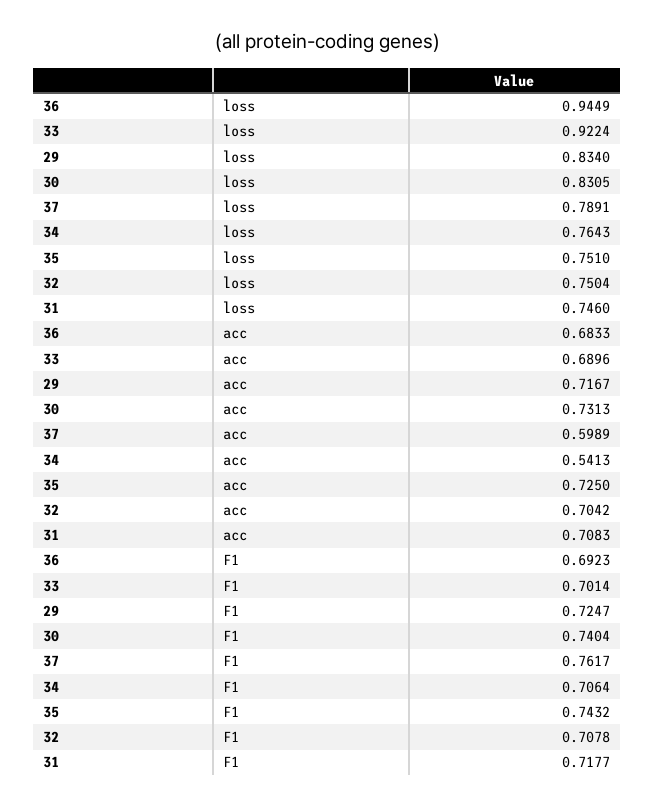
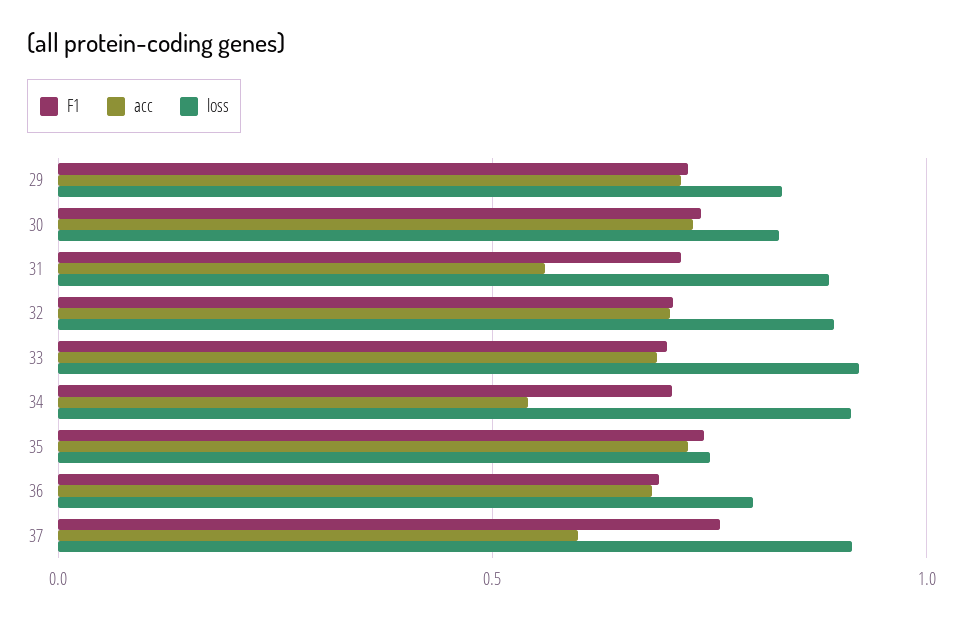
loss, 36: 0.9449 -> 0.8
loss, 37: 0.7891 -> 0.9
loss, 34: 0.7643 -> 0.9
loss, 32: 0.7504 -> 0.9
loss, 31: 0.746 -> 0.9
acc, 31: 0.7083 -> 0.55

